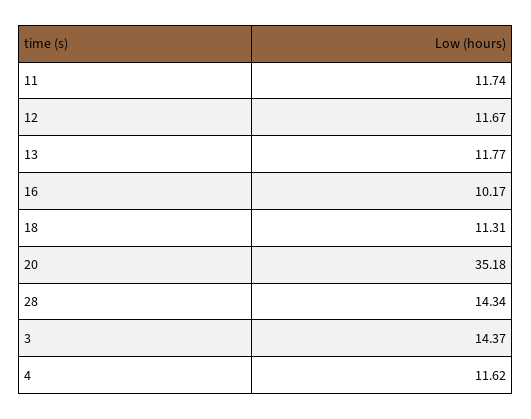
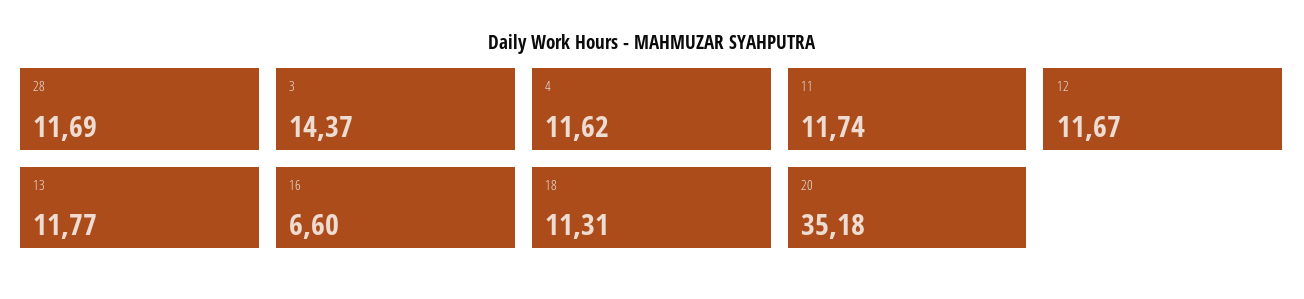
16: 10.17 -> 6.6
28: 14.34 -> 11.69

